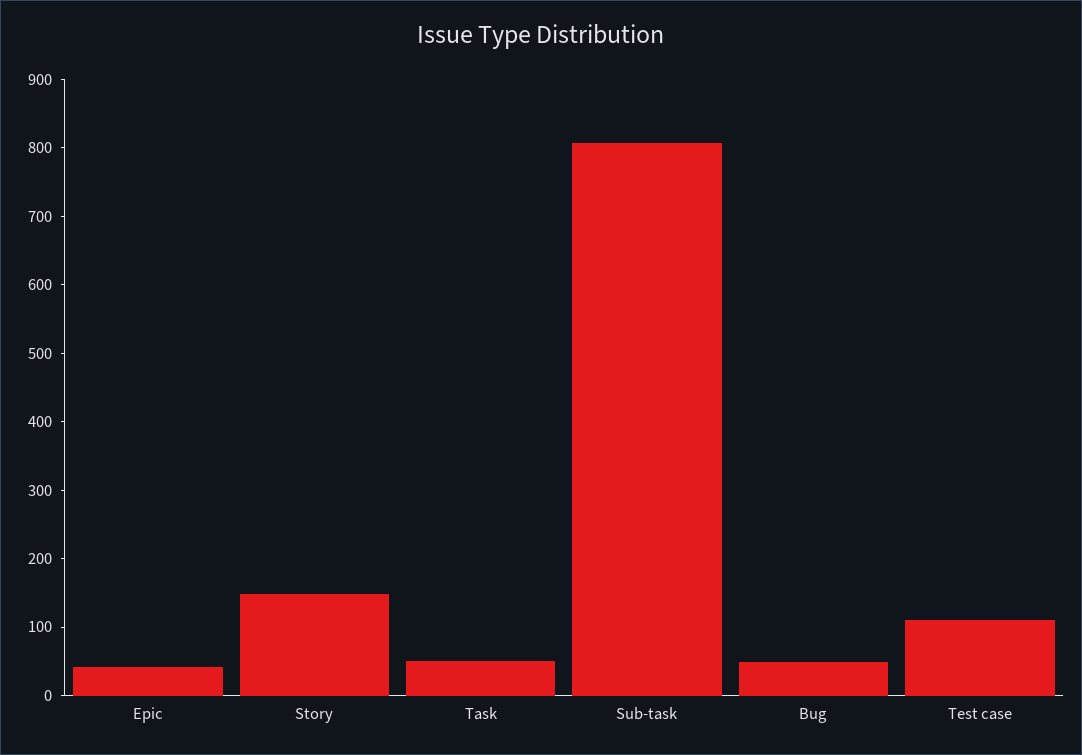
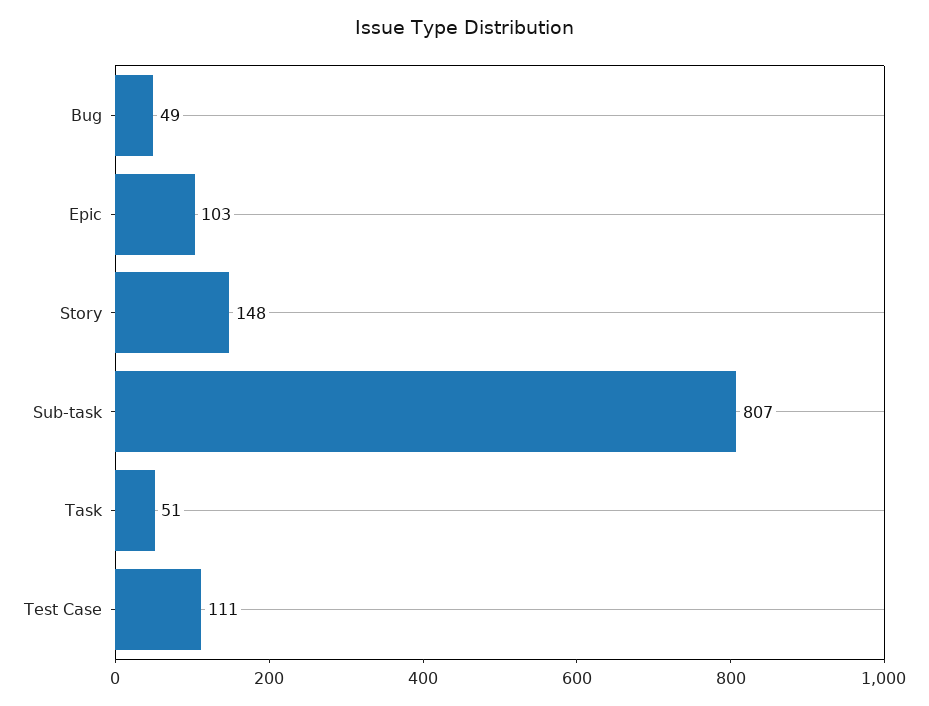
Epic: 40 -> 103

